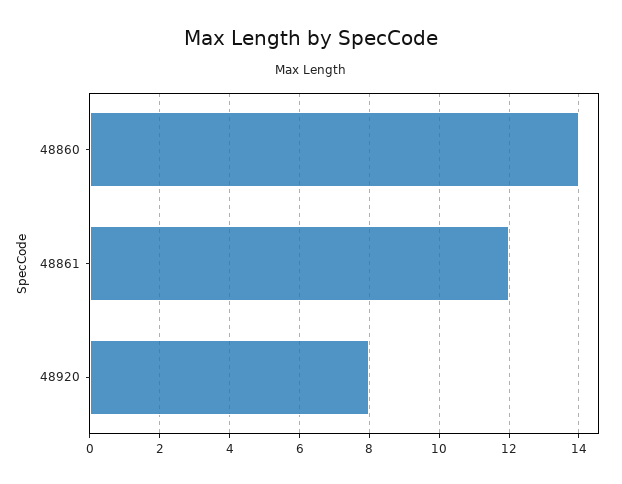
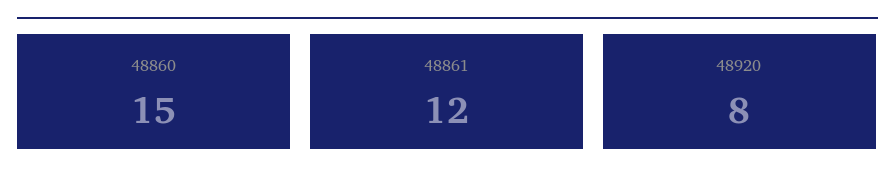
48860: 14 -> 15

